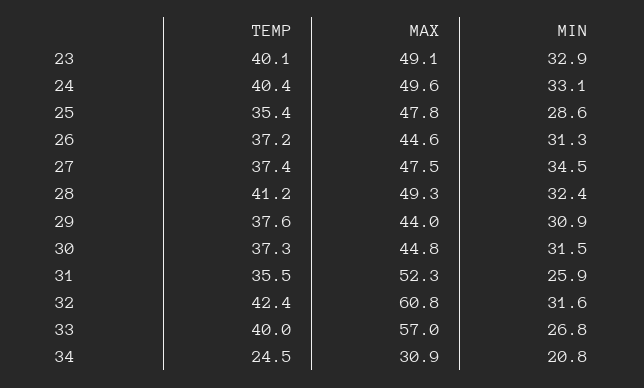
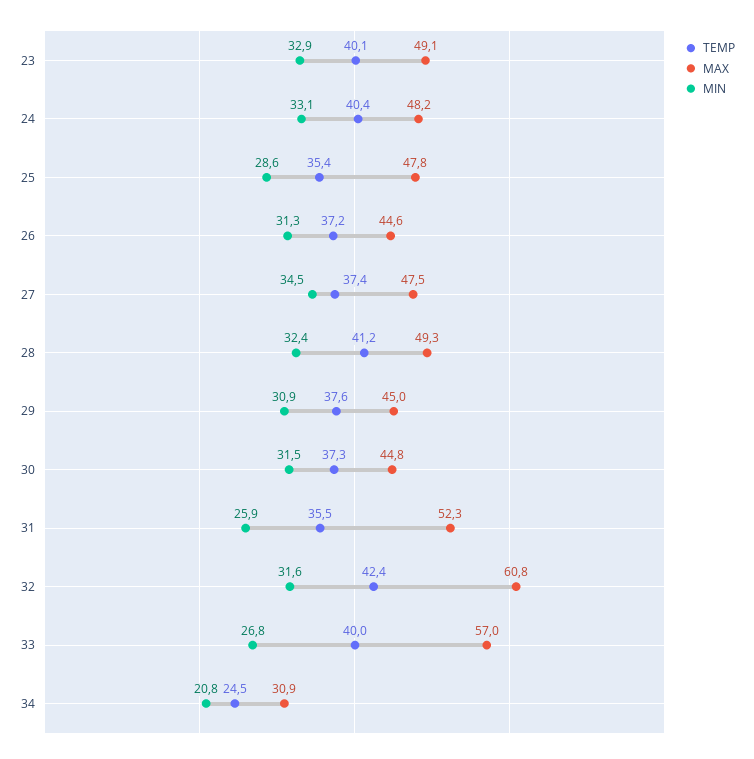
MAX, 24: 49.6 -> 48.2
MAX, 29: 44 -> 45

